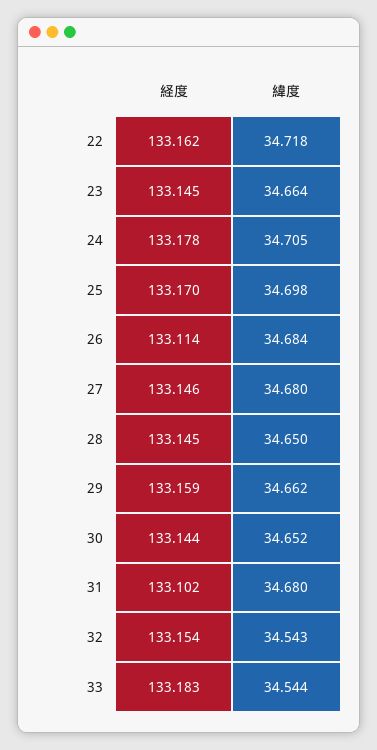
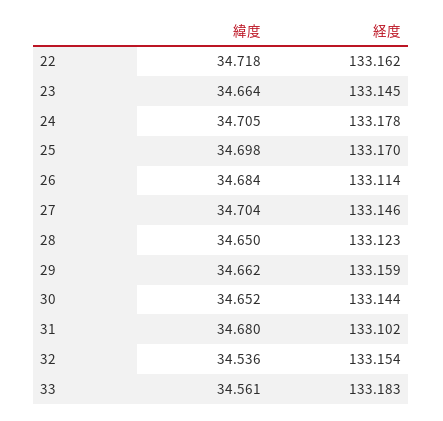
緯度, 27: 34.68 -> 34.704
経度, 28: 133.145 -> 133.123
緯度, 32: 34.543 -> 34.536
緯度, 33: 34.544 -> 34.561

